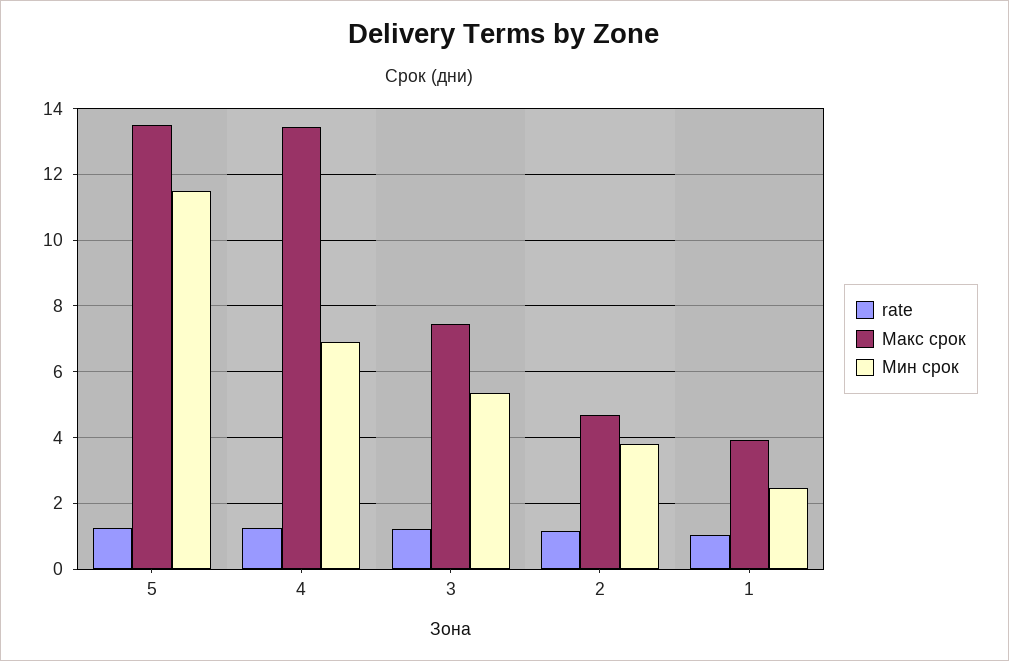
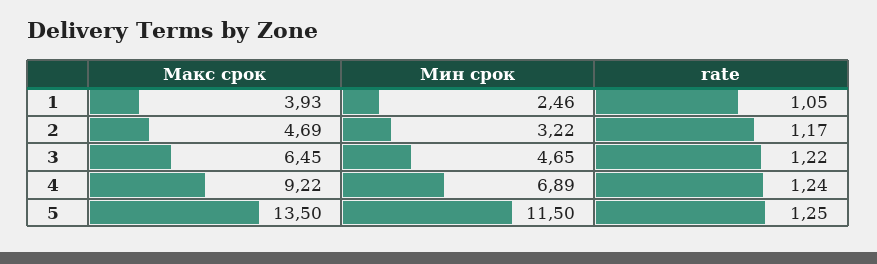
Макс срок, 4: 13.4 -> 9.22
Макс срок, 3: 7.4 -> 6.45
Мин срок, 3: 5.4 -> 4.65
Мин срок, 2: 3.8 -> 3.22

